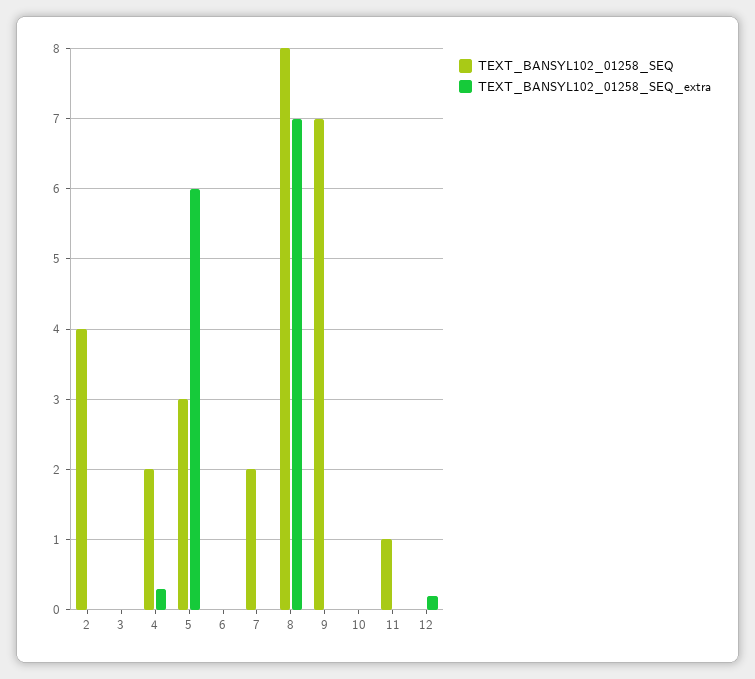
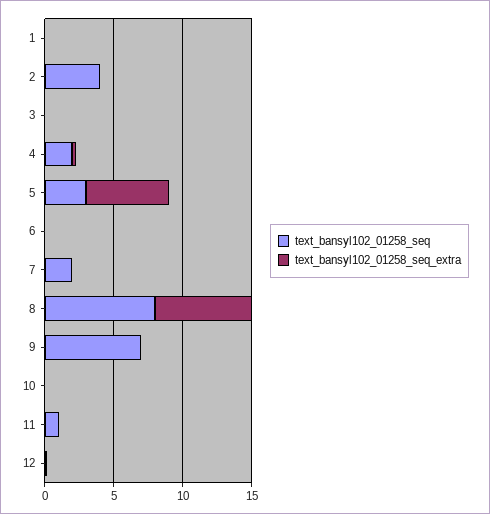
TEXT_BANSYL102_01258_SEQ, 1: none -> 0
TEXT_BANSYL102_01258_SEQ_extra, 1: none -> 0

